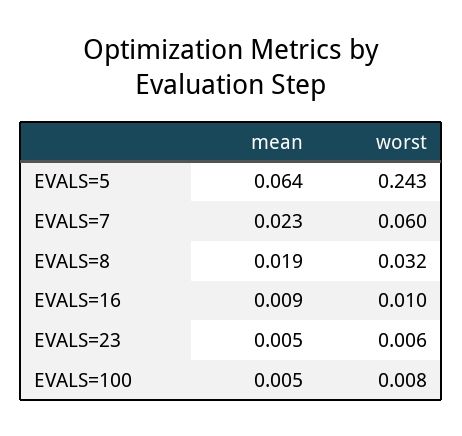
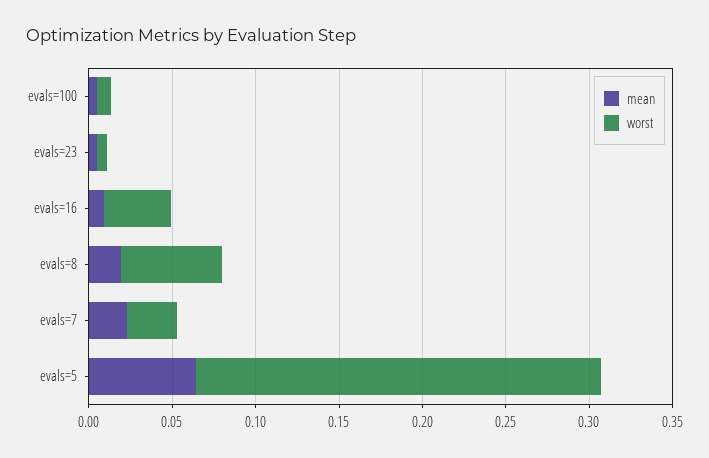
worst, EVALS=7: 0.06 -> 0.03
worst, EVALS=8: 0.032 -> 0.06
worst, EVALS=16: 0.01 -> 0.04

